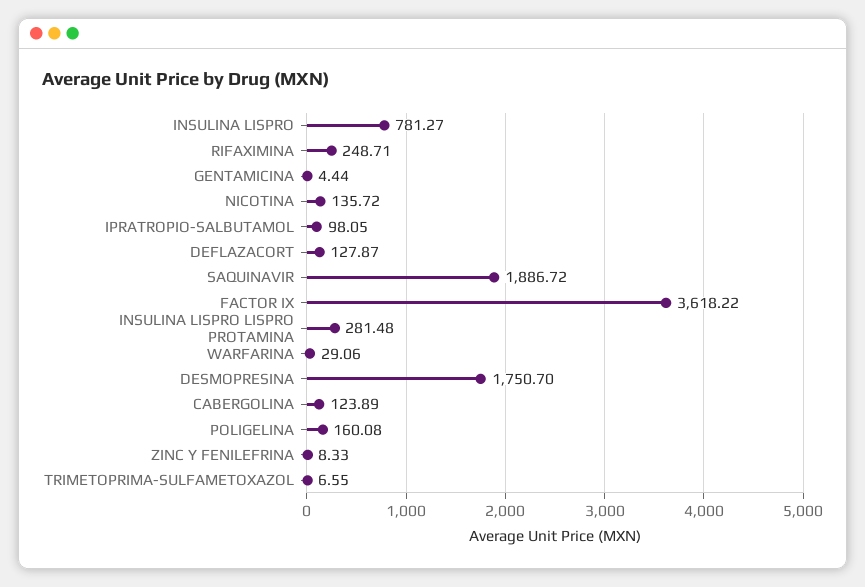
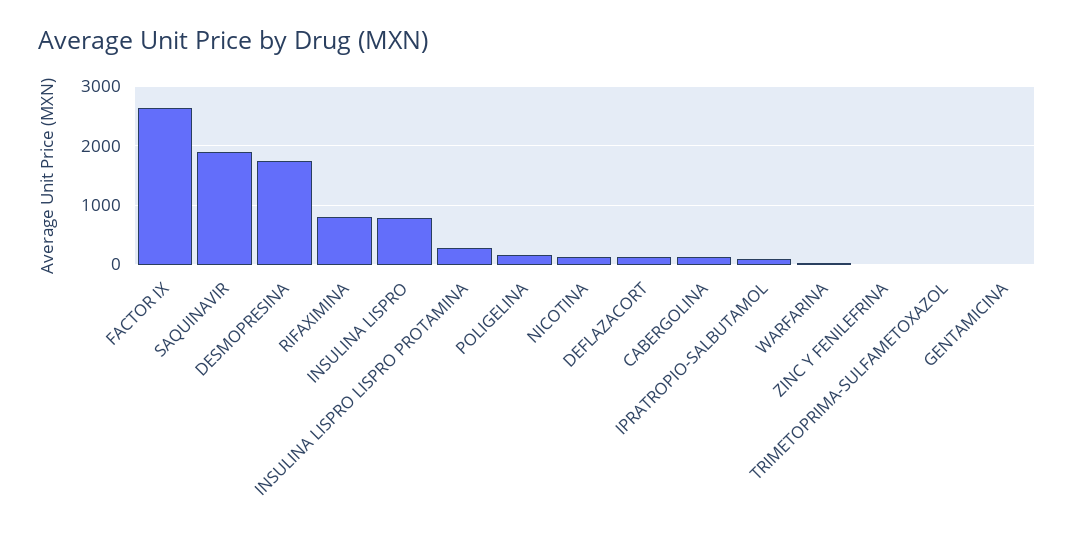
RIFAXIMINA: 248.71 -> 800
FACTOR IX: 3618.22 -> 2600

